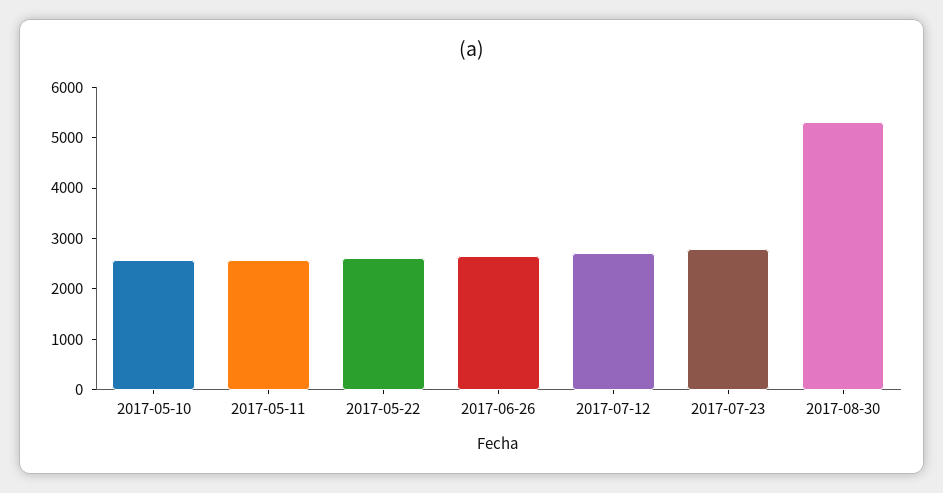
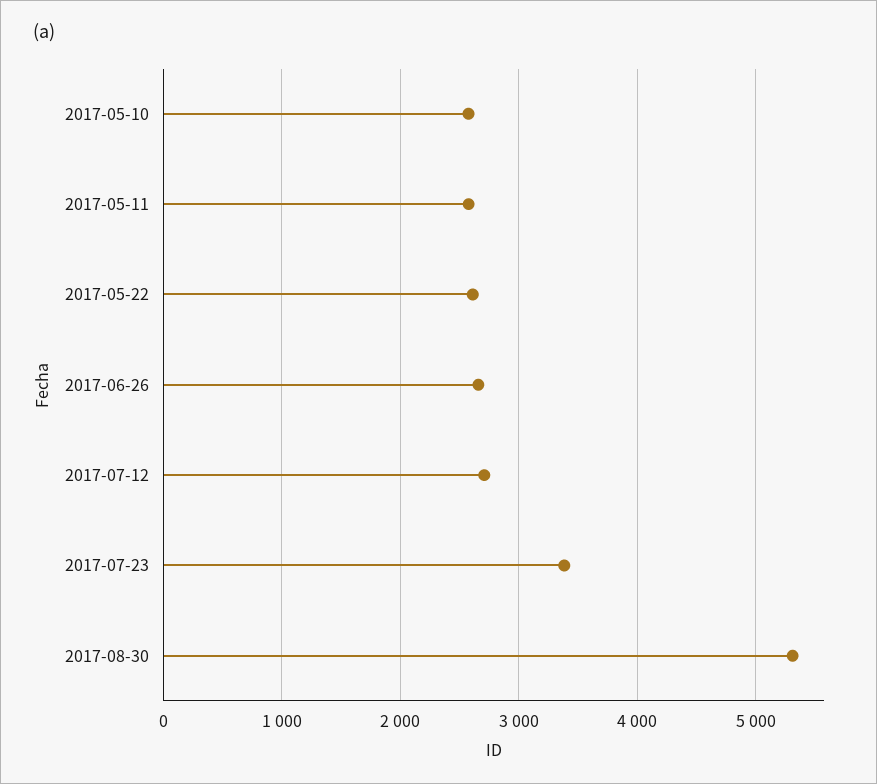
2017-07-23: 2800 -> 3400

